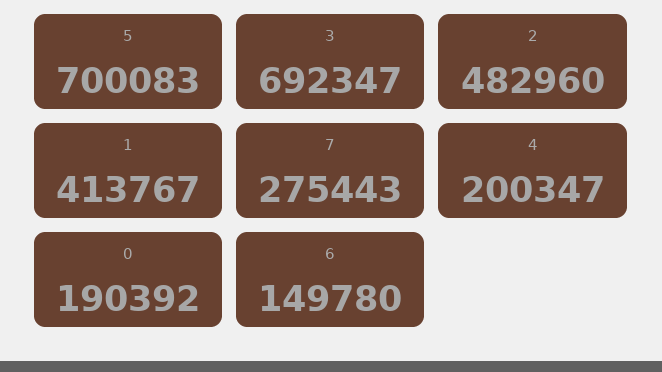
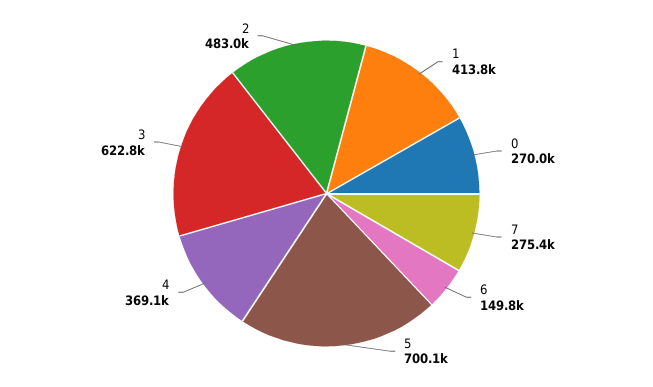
3: 692347 -> 622800
4: 200347 -> 369100
0: 190392 -> 270000

